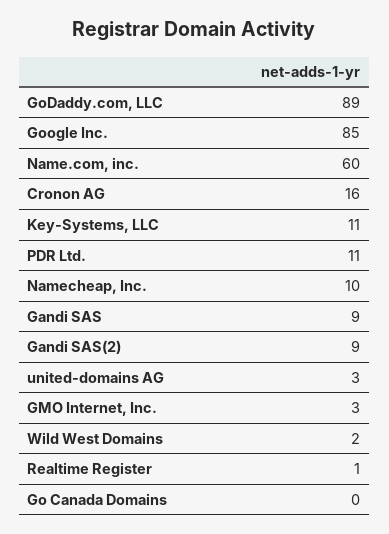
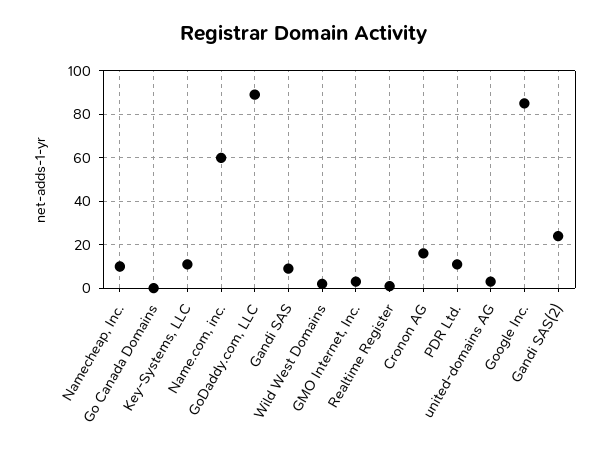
Gandi SAS(2): 9 -> 25

